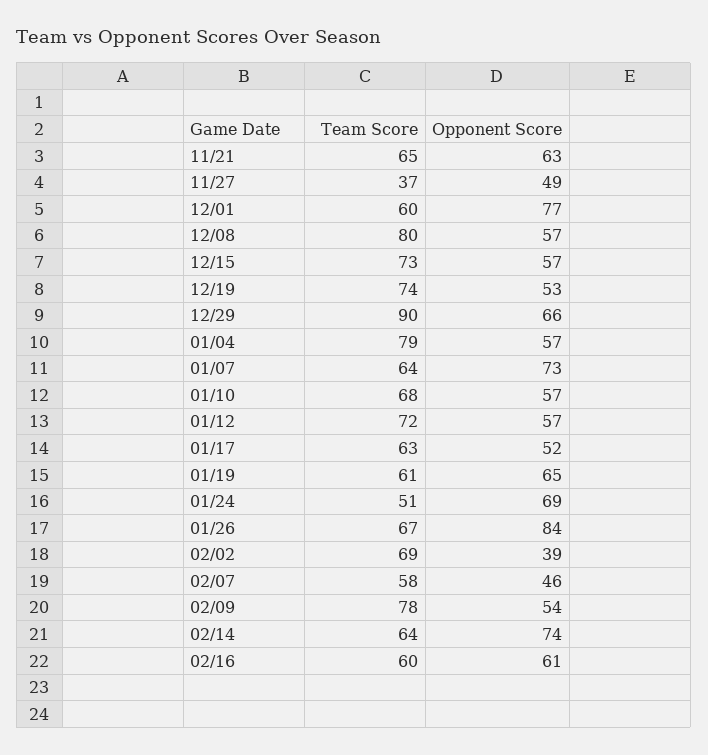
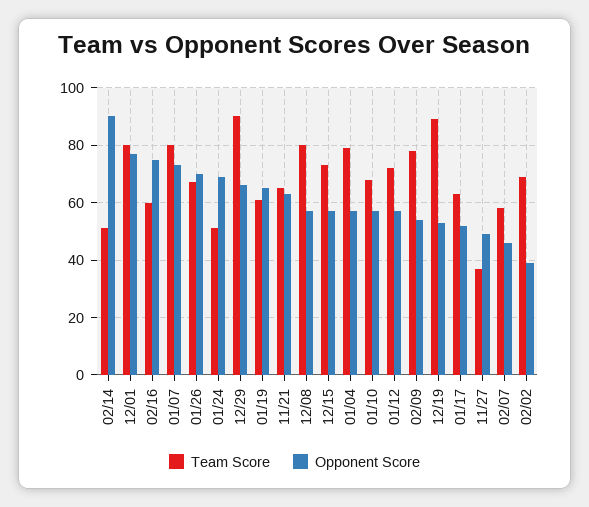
Team Score, 12/01: 60 -> 80
Team Score, 12/19: 74 -> 90
Team Score, 01/07: 64 -> 80
Opponent Score, 01/26: 84 -> 70
Team Score, 02/14: 64 -> 50
Opponent Score, 02/14: 74 -> 90
Opponent Score, 02/16: 61 -> 75

